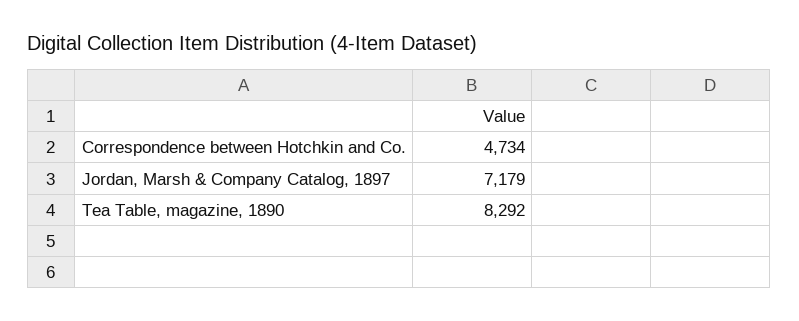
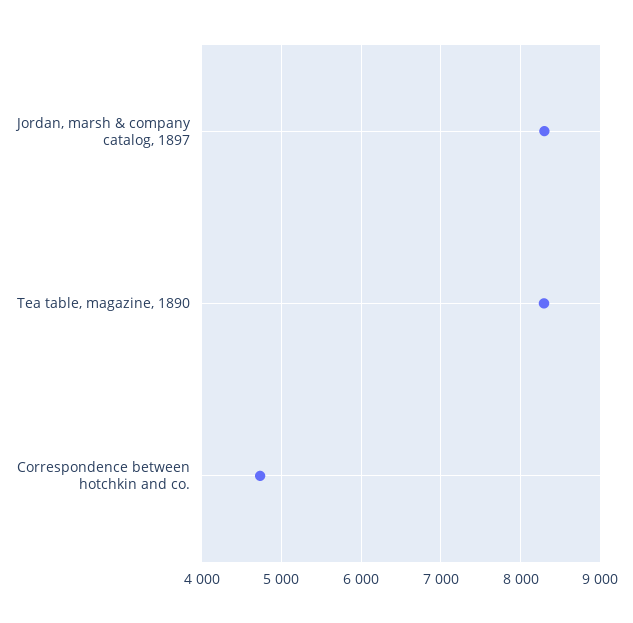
Jordan, Marsh & Company Catalog, 1897: 7179 -> 8300

